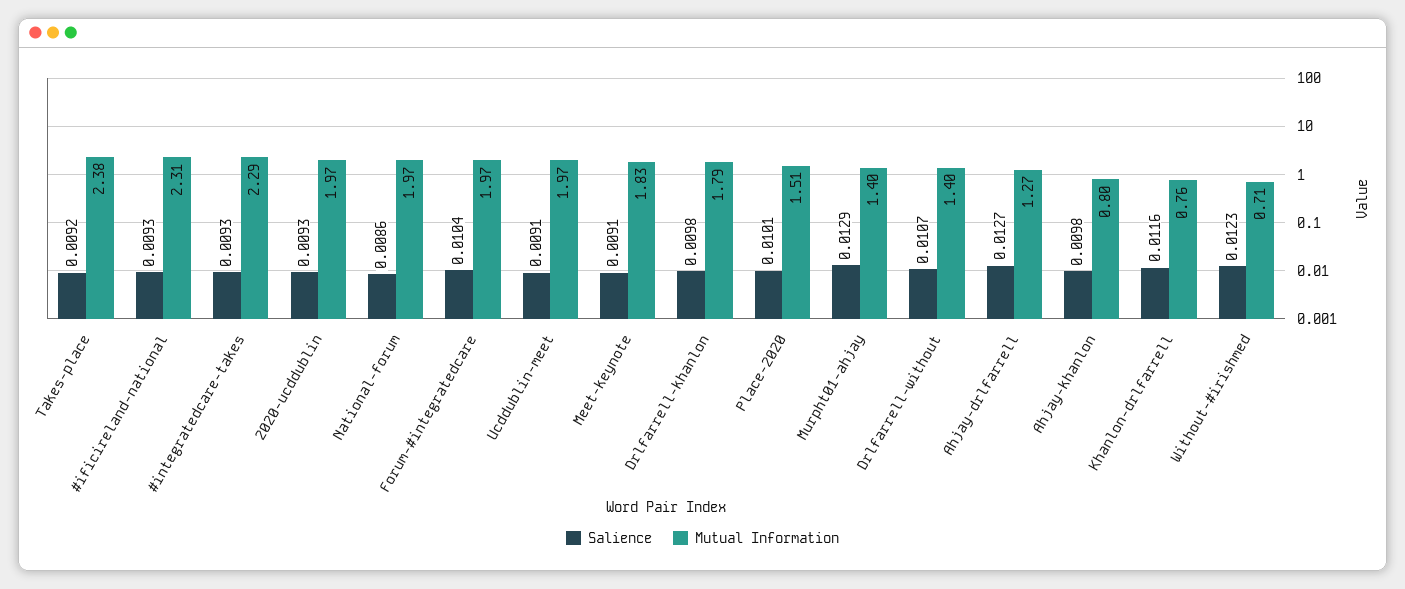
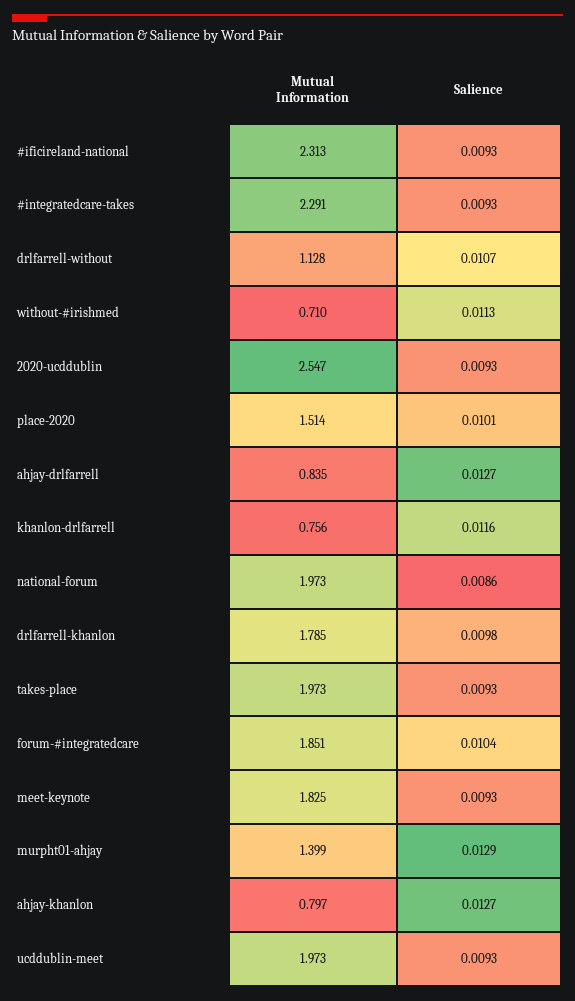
Salience, Takes-place: 0.0092 -> 0.0093
Mutual Information, Takes-place: 2.38 -> 1.973
Mutual Information, 2020-ucddublin: 1.97 -> 2.547
Mutual Information, Forum-#integratedcare: 1.97 -> 1.851
Salience, Ucddublin-meet: 0.0091 -> 0.0093
Salience, Meet-keynote: 0.0091 -> 0.0093
Mutual Information, Drlfarrell-without: 1.4 -> 1.128
Mutual Information, Ahjay-drlfarrell: 1.27 -> 0.835
Salience, Ahjay-khanlon: 0.0098 -> 0.0127
Salience, Without-#irishmed: 0.0123 -> 0.0113

